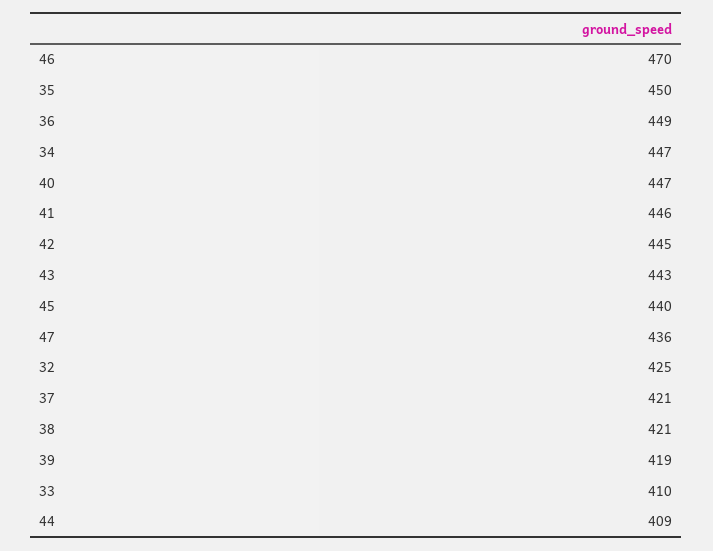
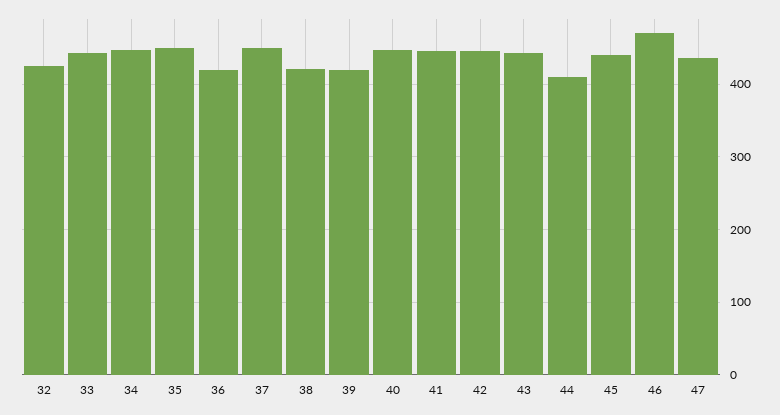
36: 449 -> 420
37: 421 -> 450
33: 410 -> 440

